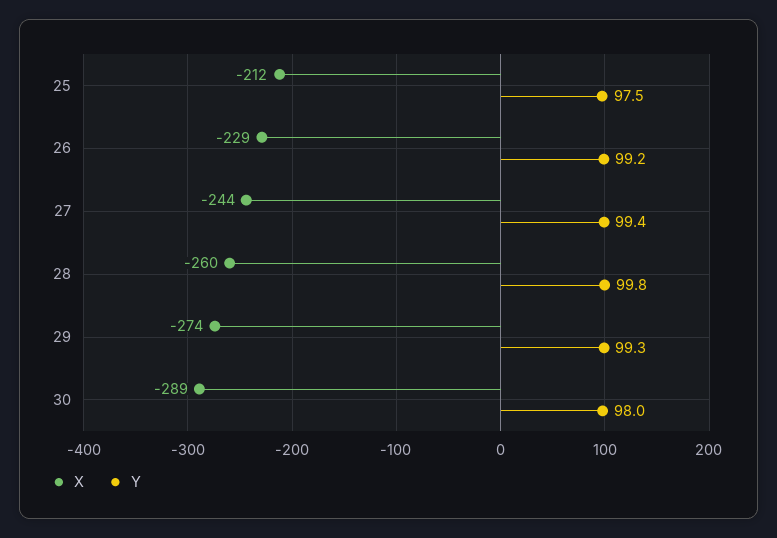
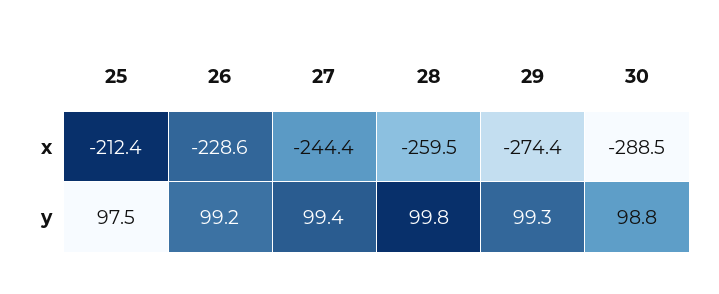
Y, 30: 98 -> 98.8

